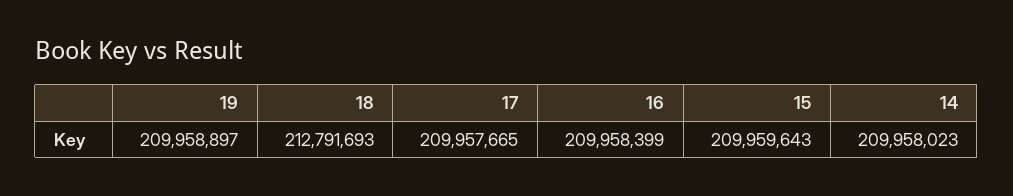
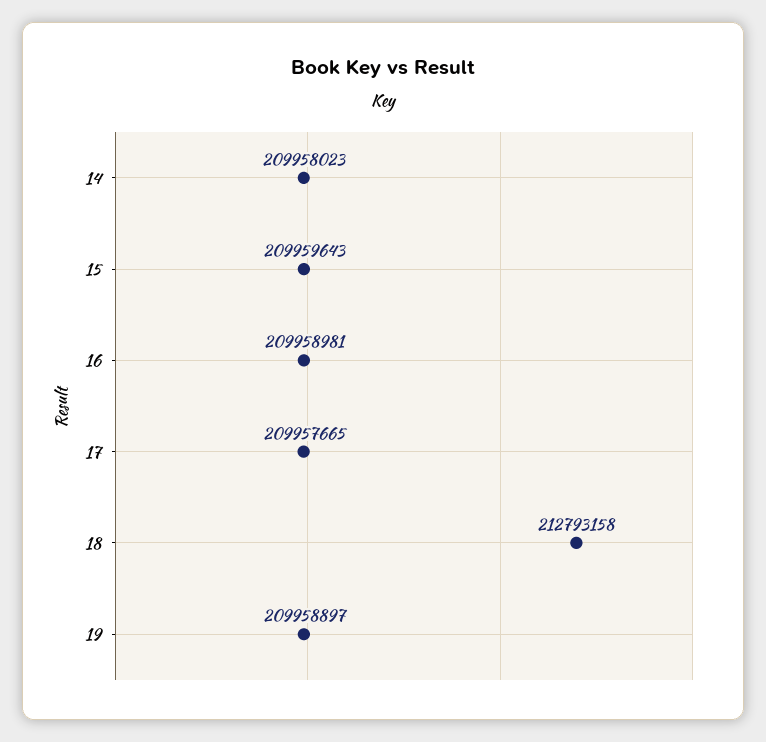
18: 212791693 -> 212793158
16: 209958399 -> 209958981

